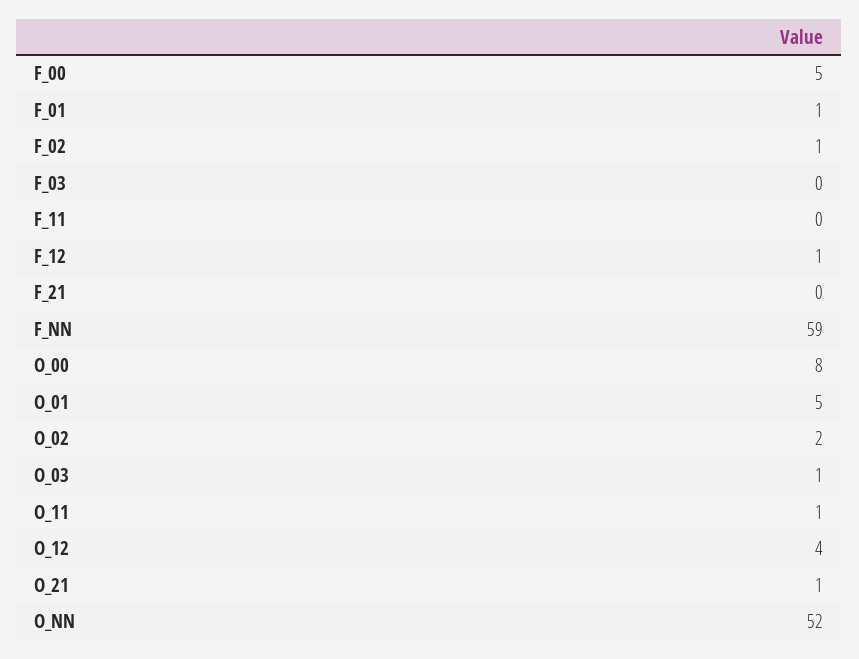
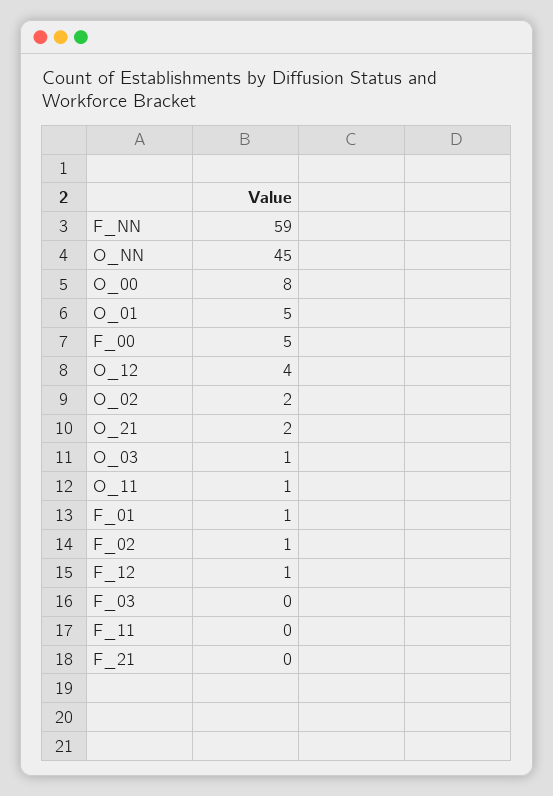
O_21: 1 -> 2
O_NN: 52 -> 45

